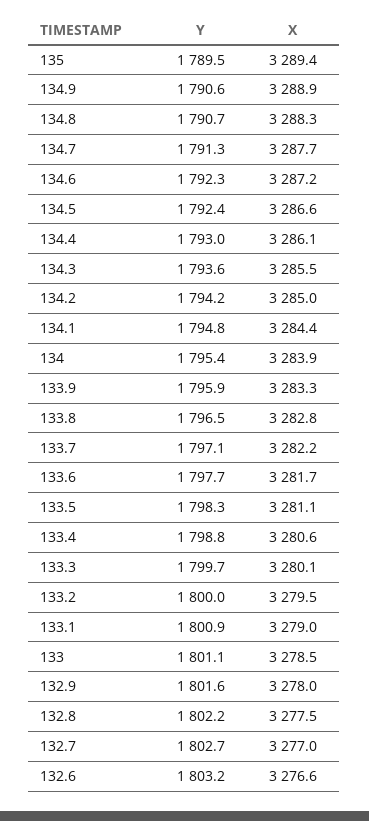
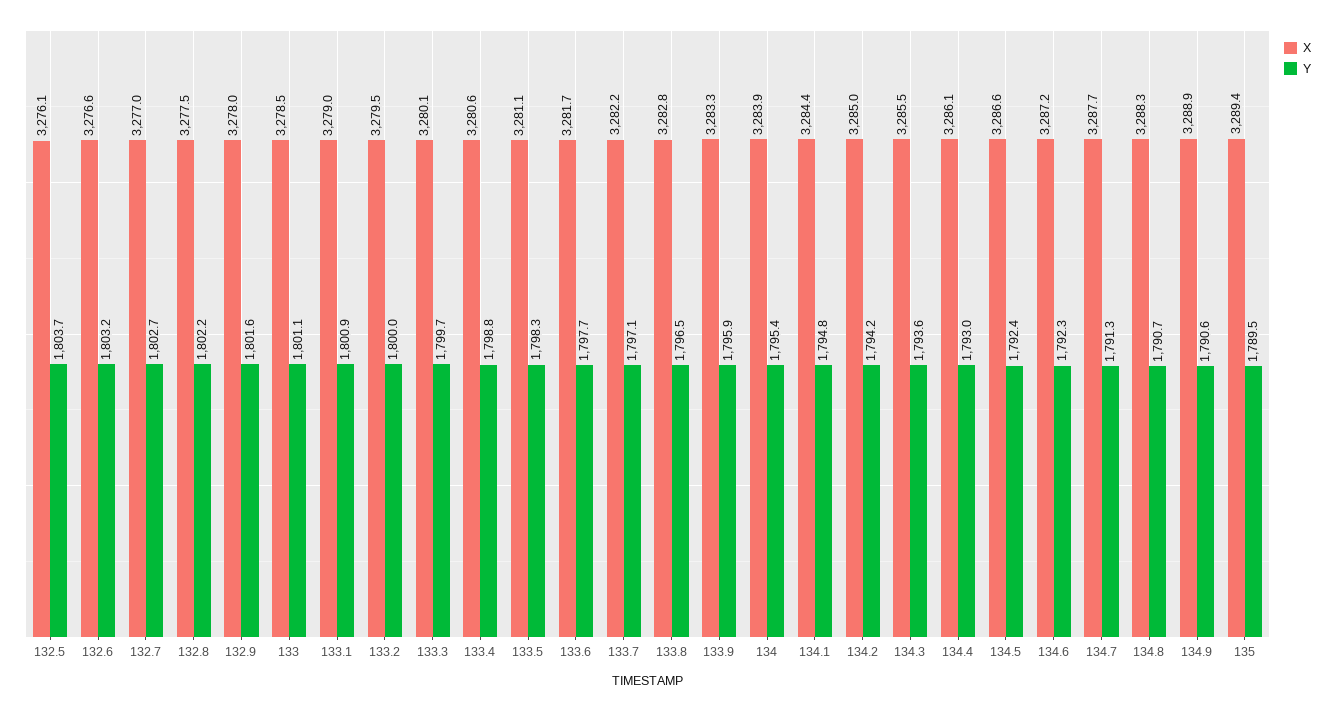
X, 132.5: none -> 3276.1
Y, 132.5: none -> 1803.7

